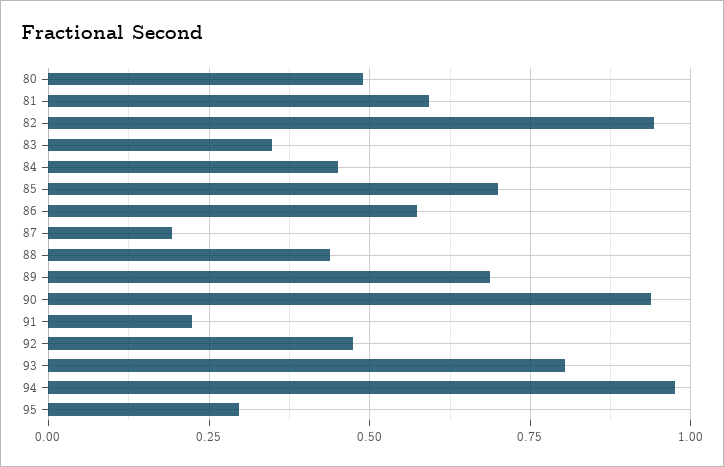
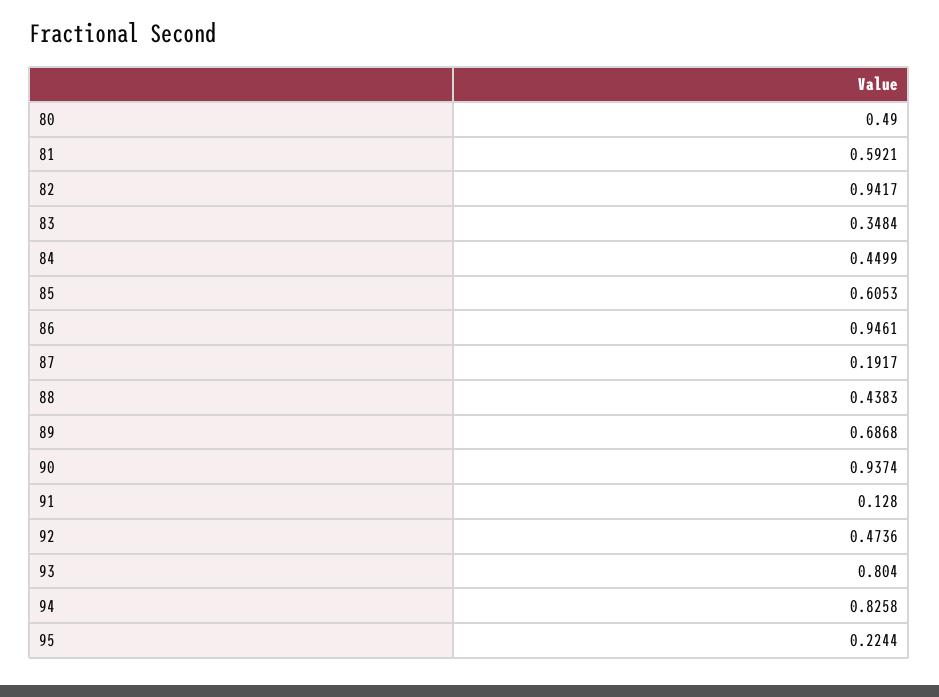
85: 0.7 -> 0.6053
86: 0.575 -> 0.9461
91: 0.225 -> 0.128
94: 0.975 -> 0.8258
95: 0.3 -> 0.2244

